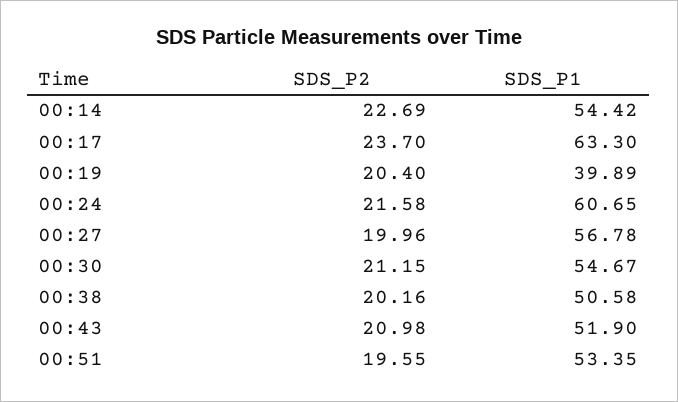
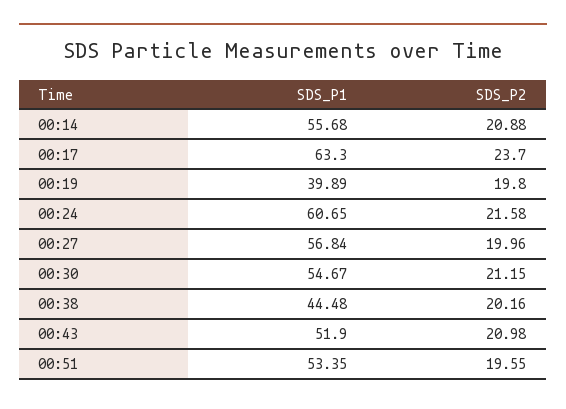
SDS_P2, 00:14: 22.69 -> 20.88
SDS_P1, 00:14: 54.42 -> 55.68
SDS_P2, 00:19: 20.4 -> 19.8
SDS_P1, 00:27: 56.78 -> 56.84
SDS_P1, 00:38: 50.58 -> 44.48

